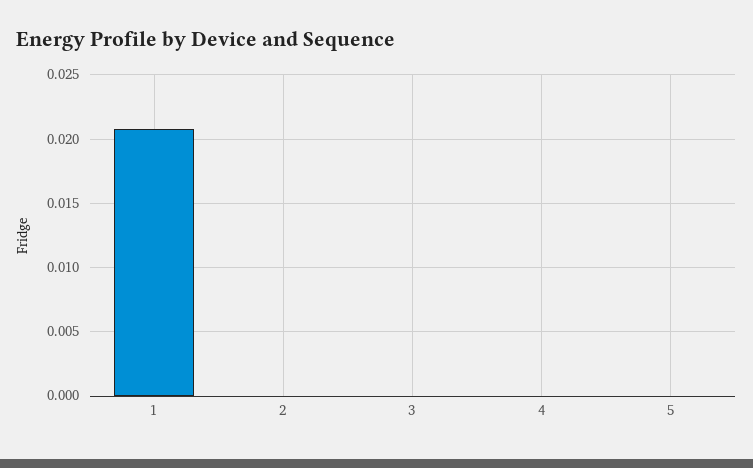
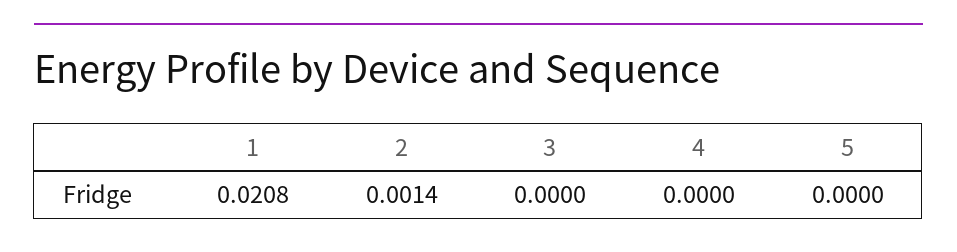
2: 0 -> 0.0014

